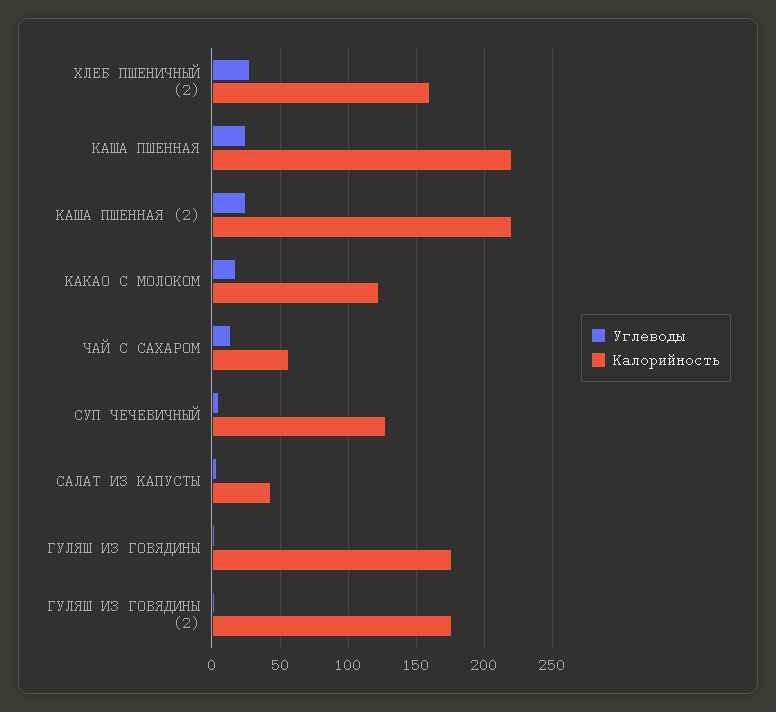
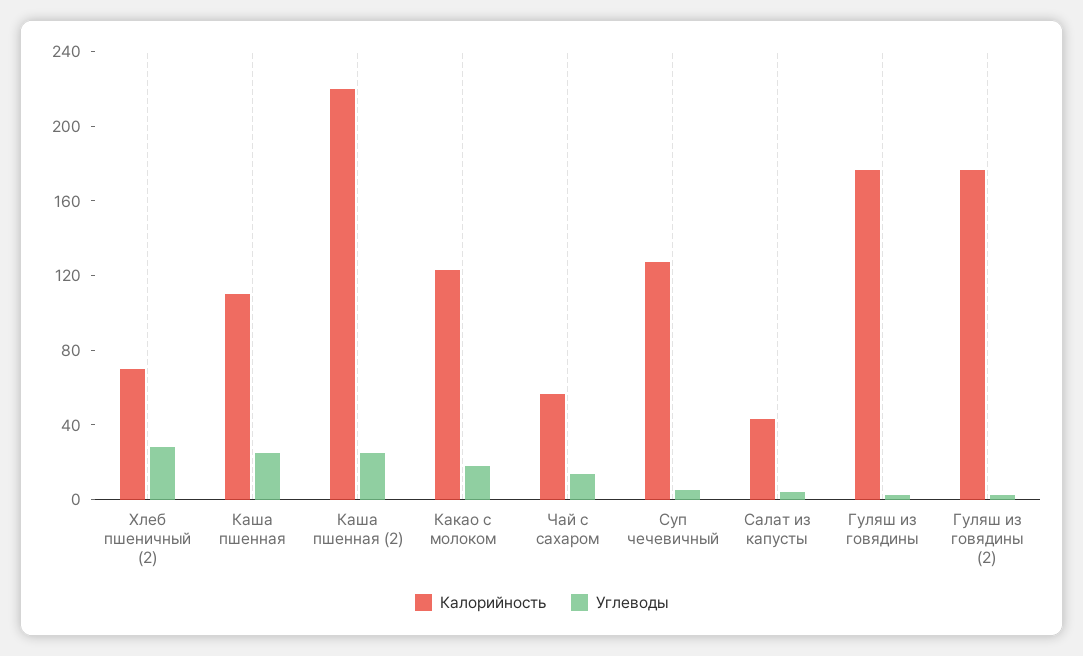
Калорийность, ХЛЕБ ПШЕНИЧНЫЙ (2): 160 -> 70
Калорийность, КАША ПШЕННАЯ: 220 -> 110

